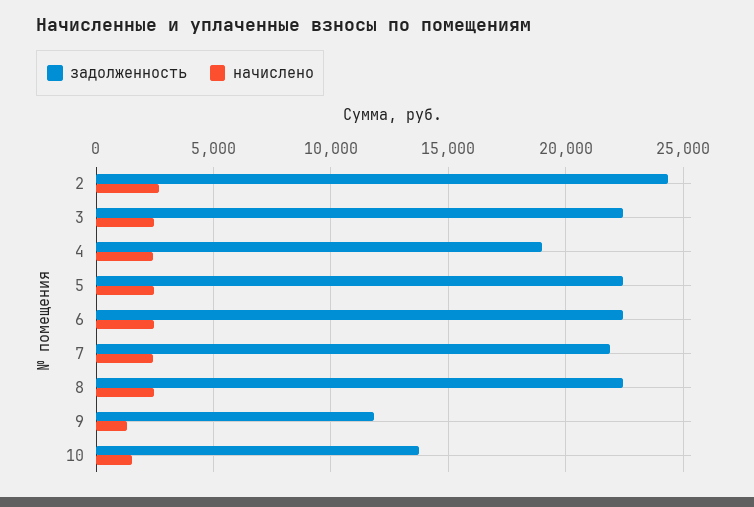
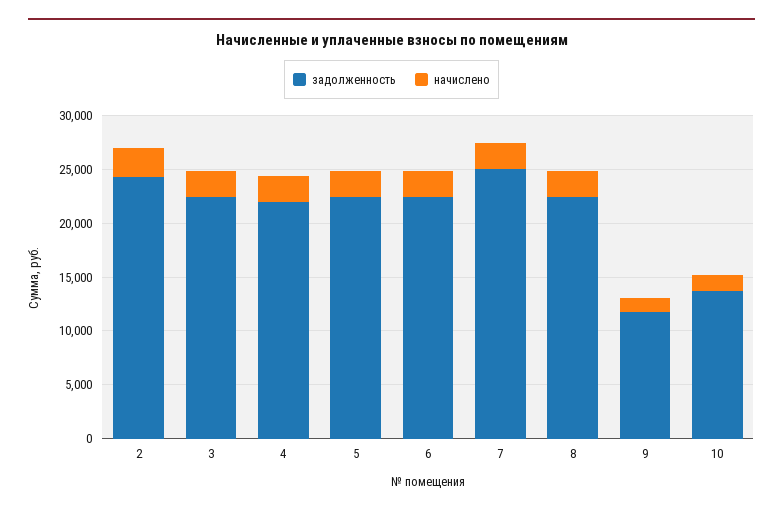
задолженность, 4: 19000 -> 22000
задолженность, 7: 22000 -> 25000

